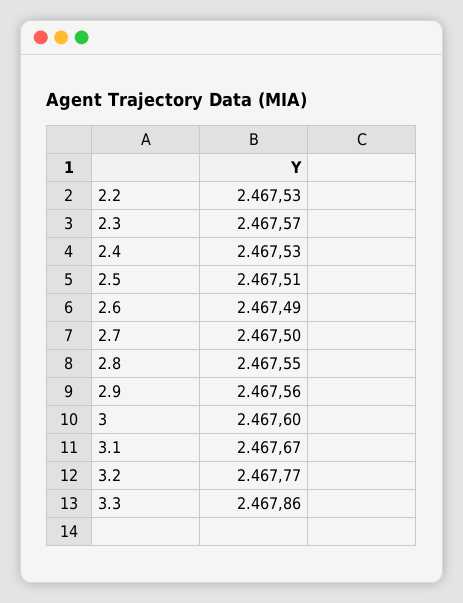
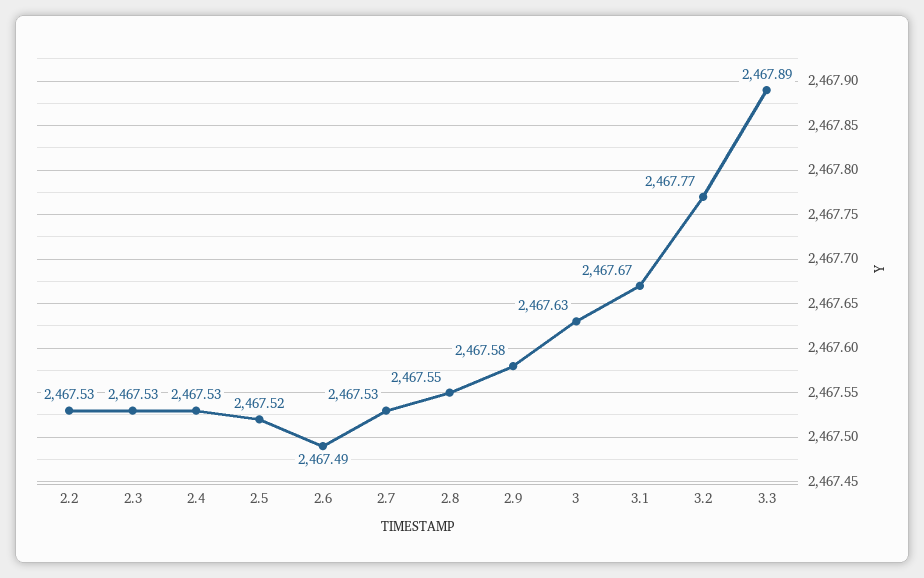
2.3: 2467.57 -> 2467.53
2.5: 2467.51 -> 2467.52
2.7: 2467.5 -> 2467.53
2.9: 2467.56 -> 2467.58
3: 2467.6 -> 2467.63
3.3: 2467.86 -> 2467.89

